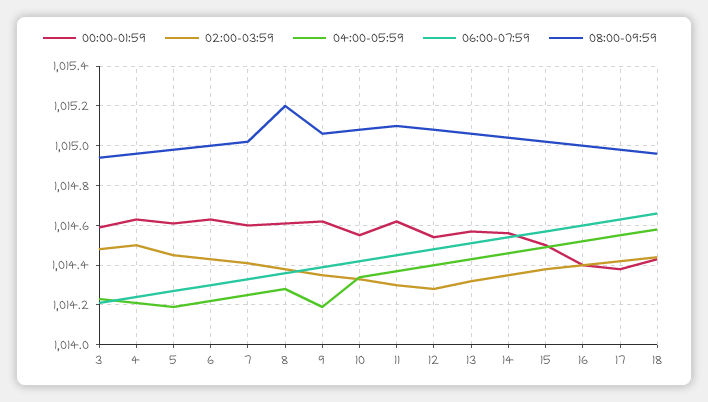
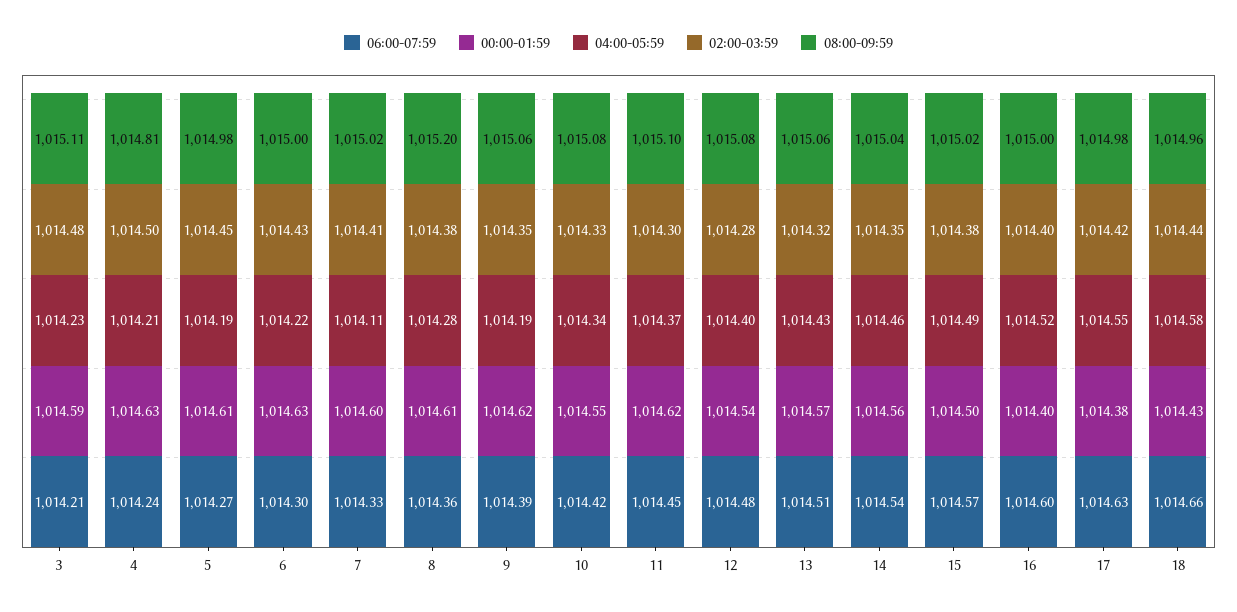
08:00-09:59, 3: 1014.95 -> 1015.11
08:00-09:59, 4: 1014.95 -> 1014.81
04:00-05:59, 7: 1014.25 -> 1014.11

